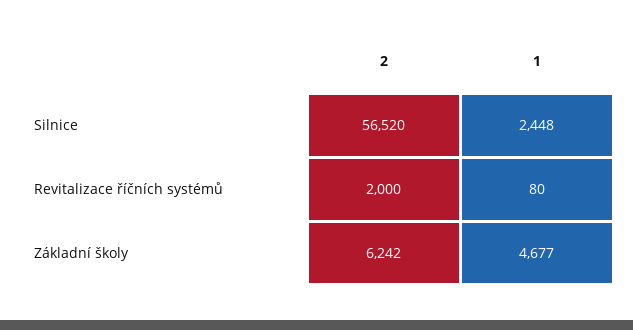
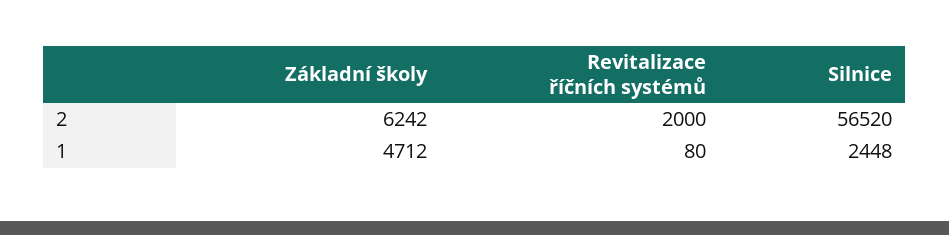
1, Základní školy: 4677 -> 4712

